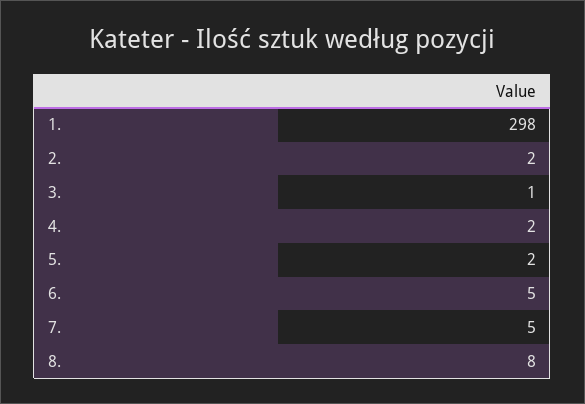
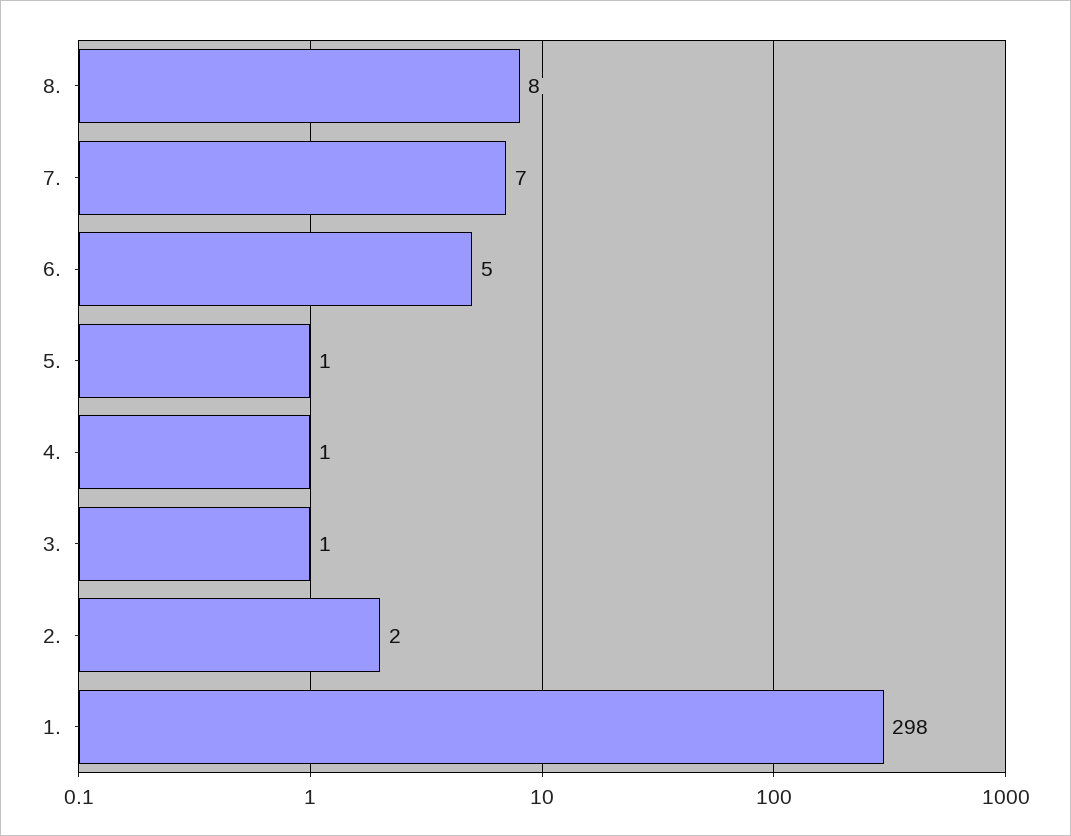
4.: 2 -> 1
5.: 2 -> 1
7.: 5 -> 7

